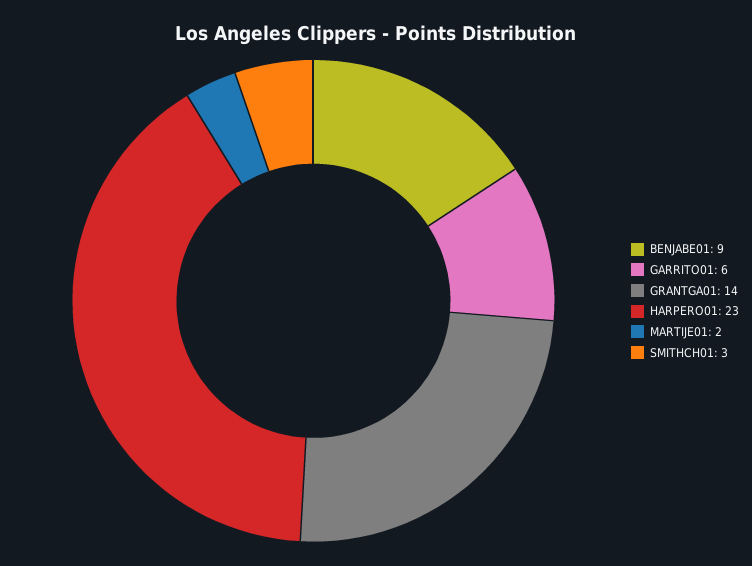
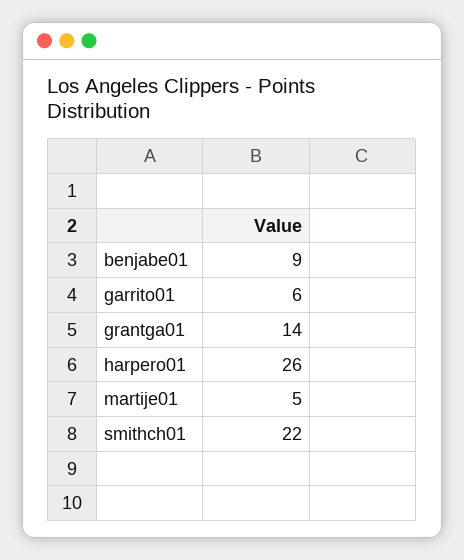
HARPERO01: 23 -> 26
MARTIJE01: 2 -> 5
SMITHCH01: 3 -> 22

